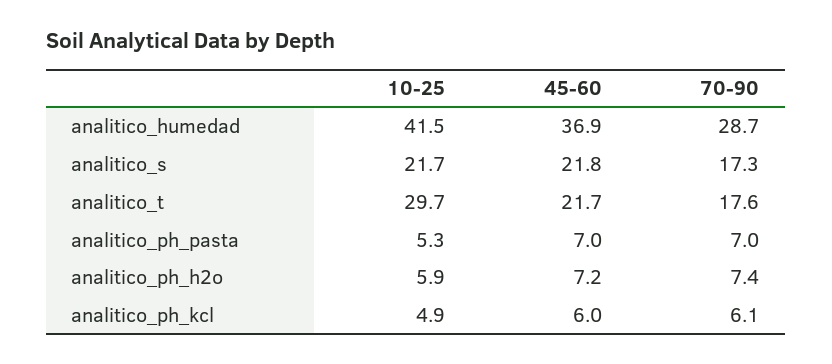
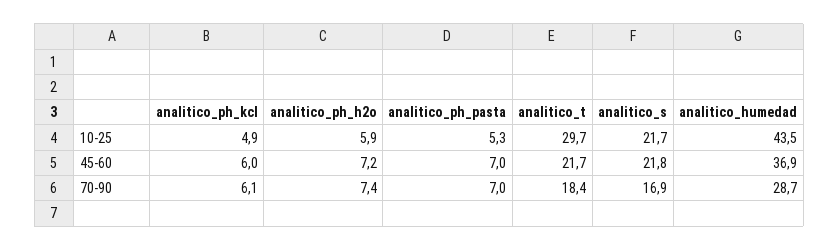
10-25, analitico_humedad: 41.5 -> 43.5
70-90, analitico_s: 17.3 -> 16.9
70-90, analitico_t: 17.6 -> 18.4

